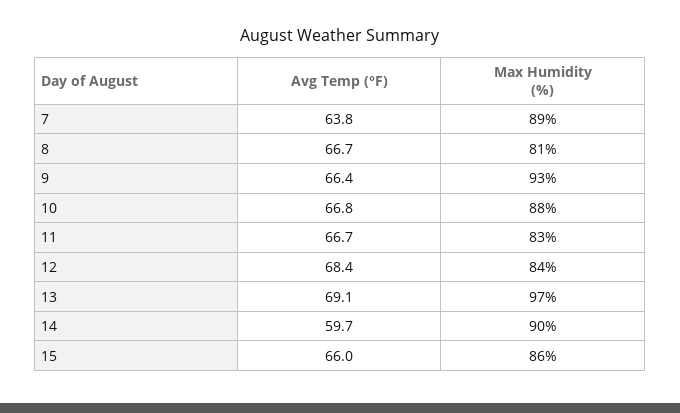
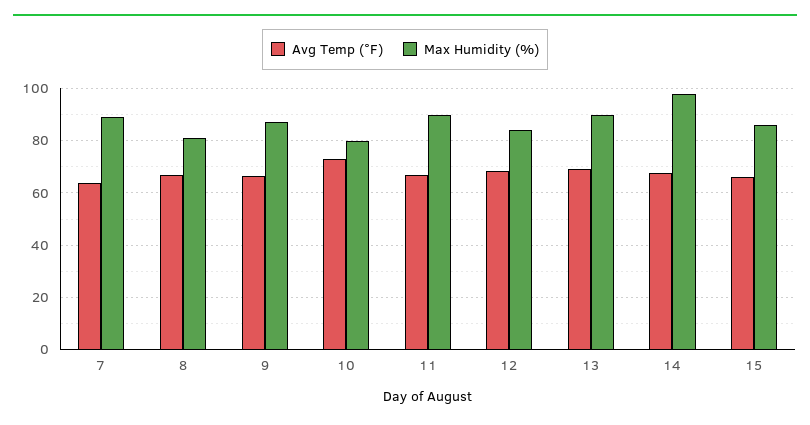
Max Humidity (%), 9: 93 -> 87.5
Avg Temp (°F), 10: 66.8 -> 72.5
Max Humidity (%), 10: 88 -> 80
Max Humidity (%), 11: 83 -> 90
Max Humidity (%), 13: 97 -> 90
Avg Temp (°F), 14: 59.7 -> 67.5
Max Humidity (%), 14: 90 -> 97.5

